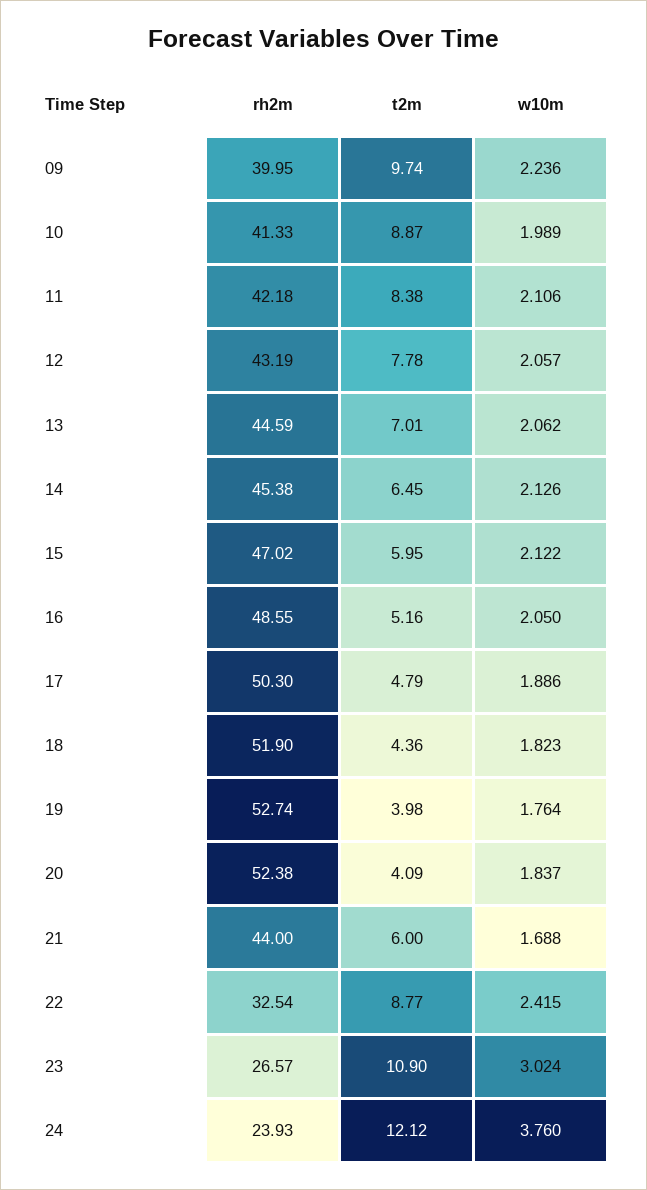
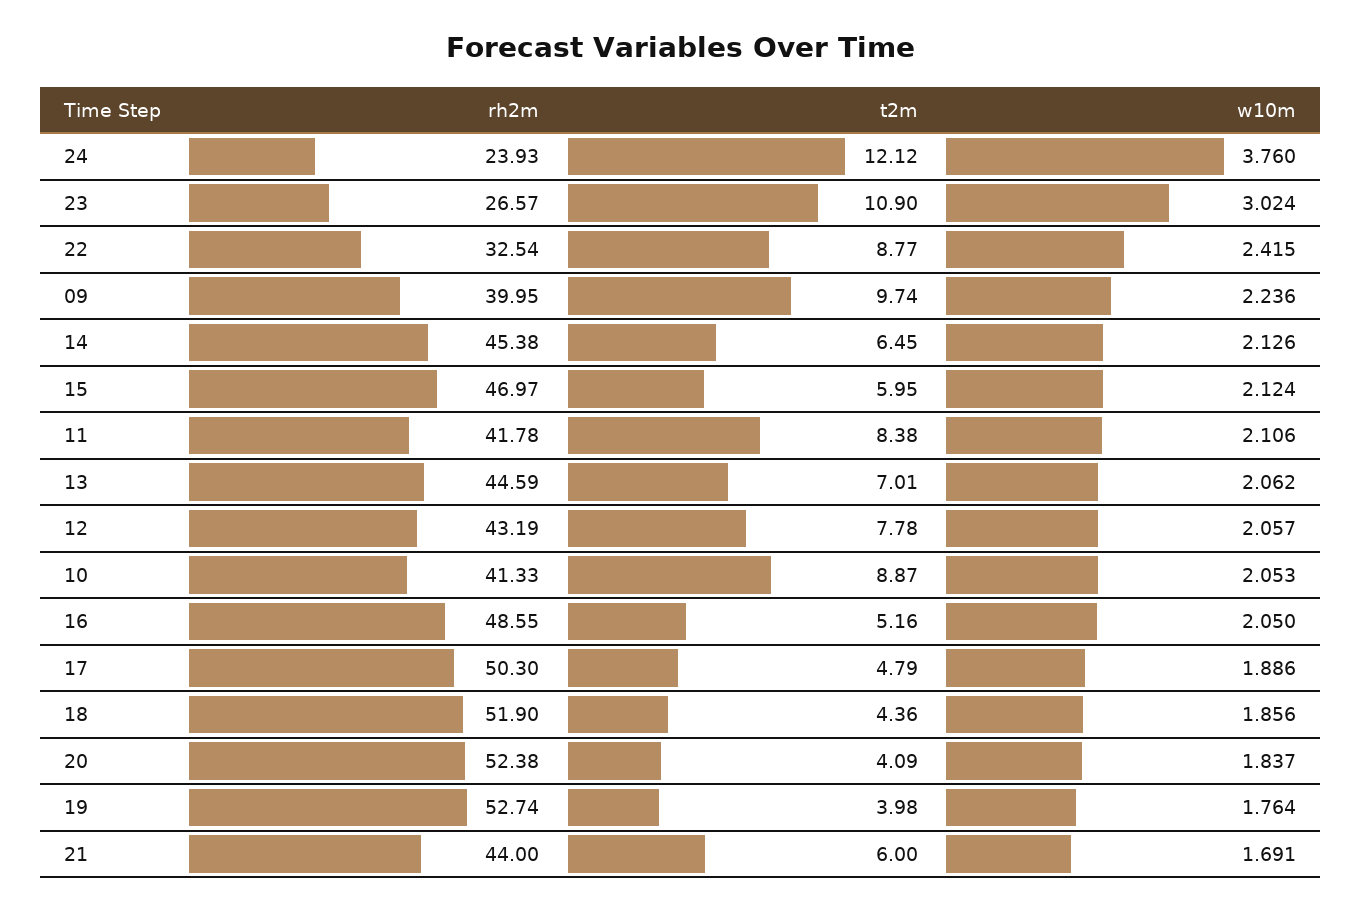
w10m, 10: 1.989 -> 2.053
rh2m, 11: 42.18 -> 41.78
rh2m, 15: 47.02 -> 46.97
w10m, 15: 2.122 -> 2.124
w10m, 18: 1.823 -> 1.856
w10m, 21: 1.688 -> 1.691

